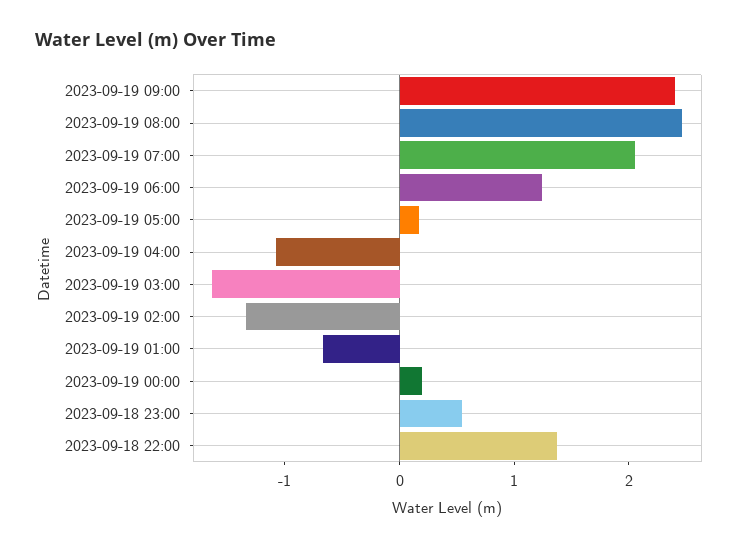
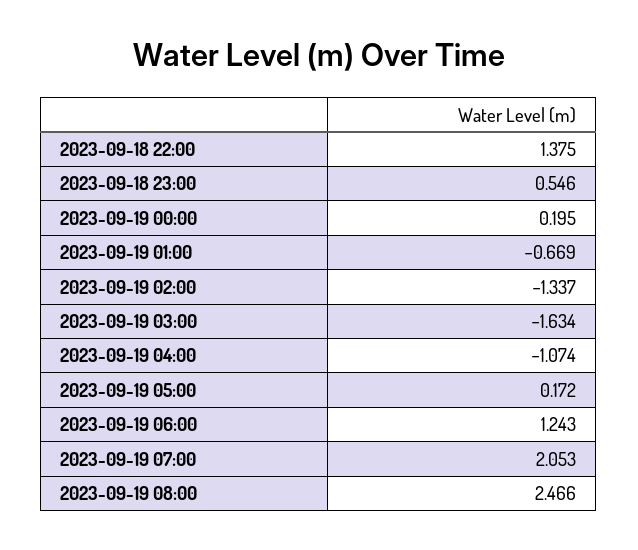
2023-09-19 09:00: 2.4 -> none

